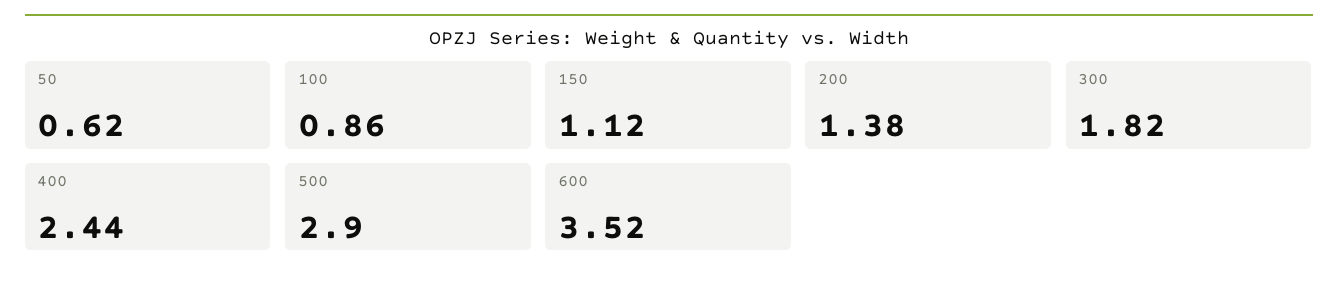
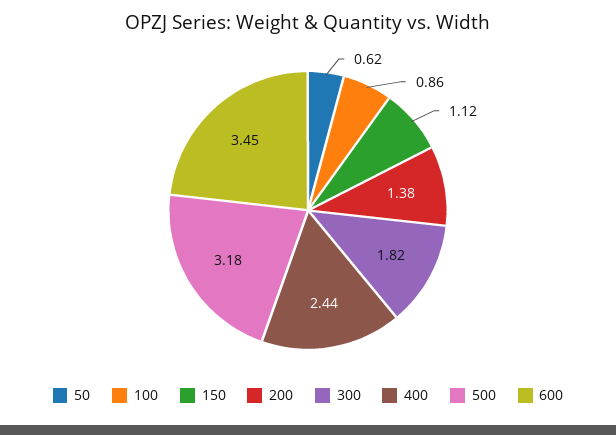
500: 2.9 -> 3.18
600: 3.52 -> 3.45

